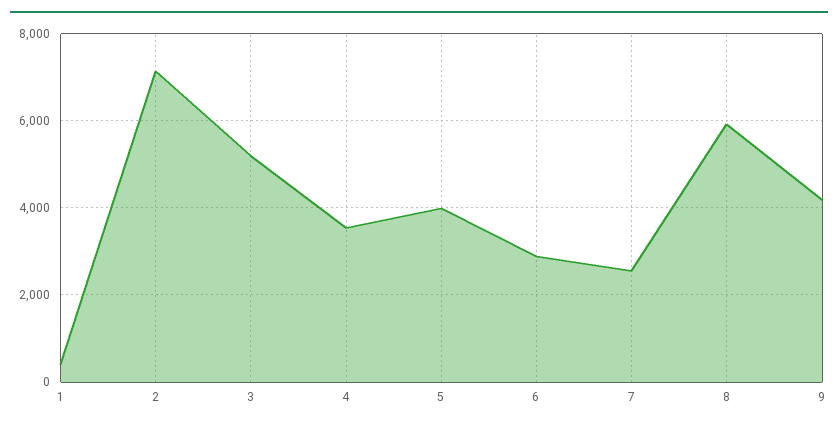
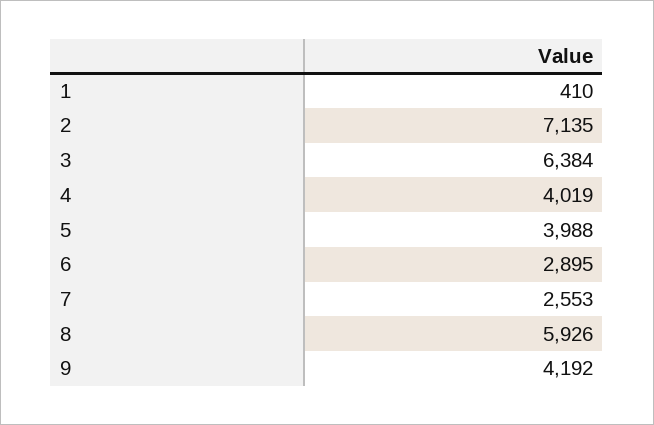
3: 5200 -> 6384
4: 3600 -> 4019

